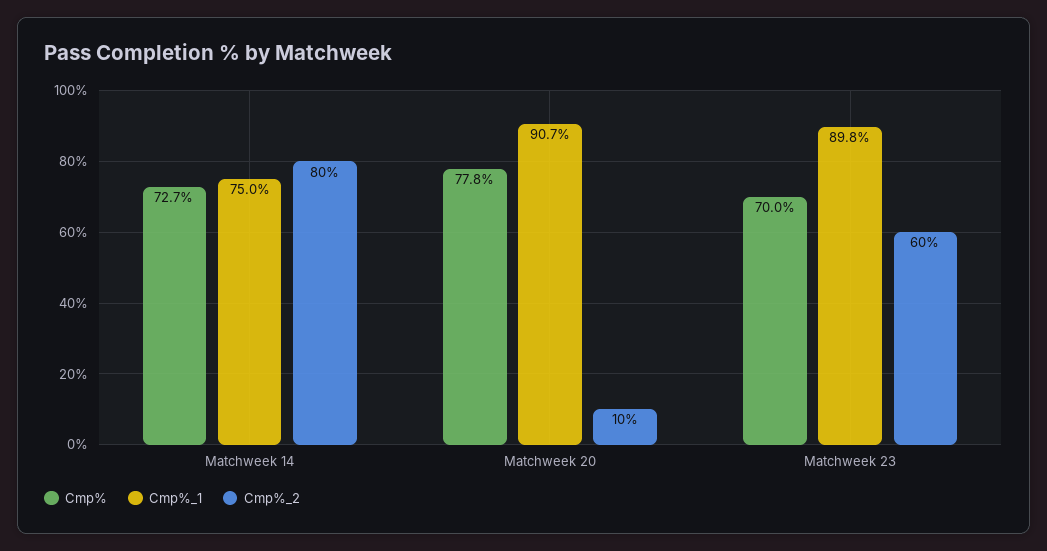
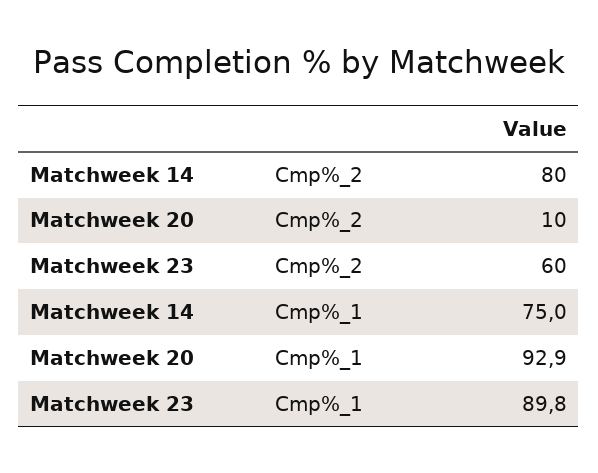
Cmp%, Matchweek 14: 72.7 -> none
Cmp%, Matchweek 20: 77.8 -> none
Cmp%_1, Matchweek 20: 90.7 -> 92.9
Cmp%, Matchweek 23: 70 -> none

